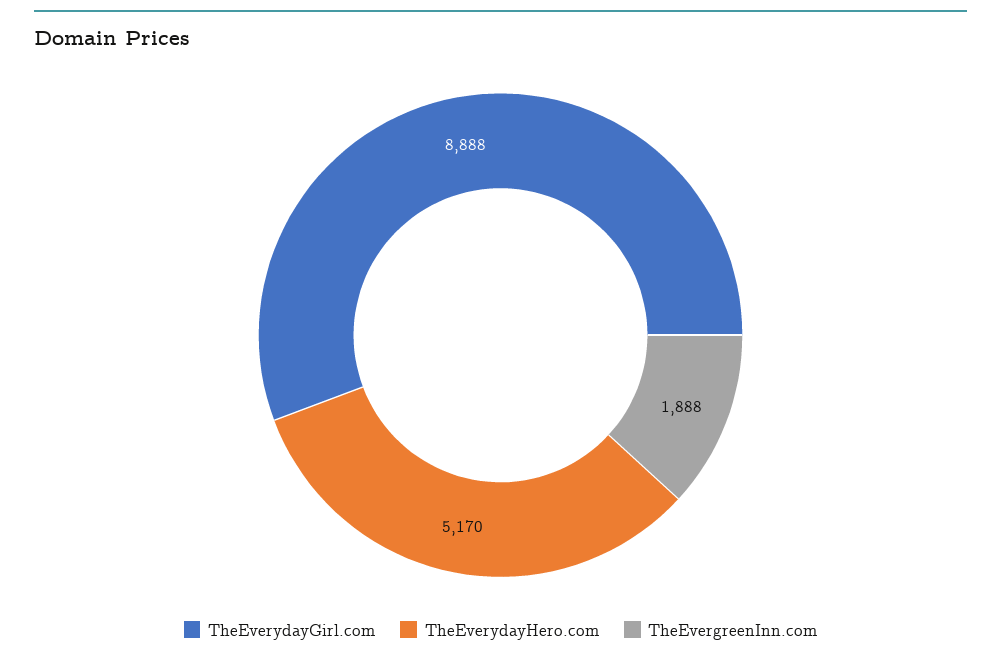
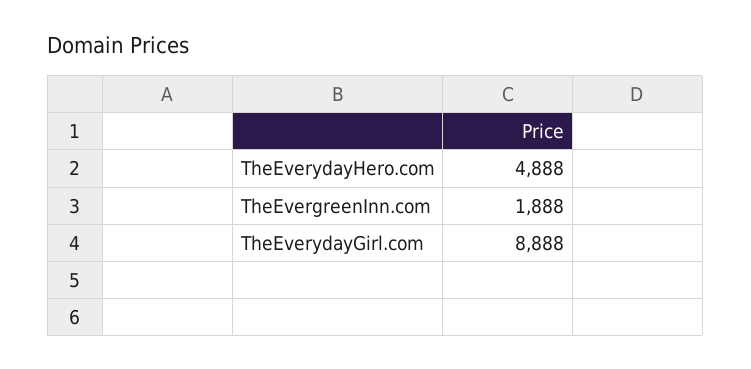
TheEverydayHero.com: 5170 -> 4888

